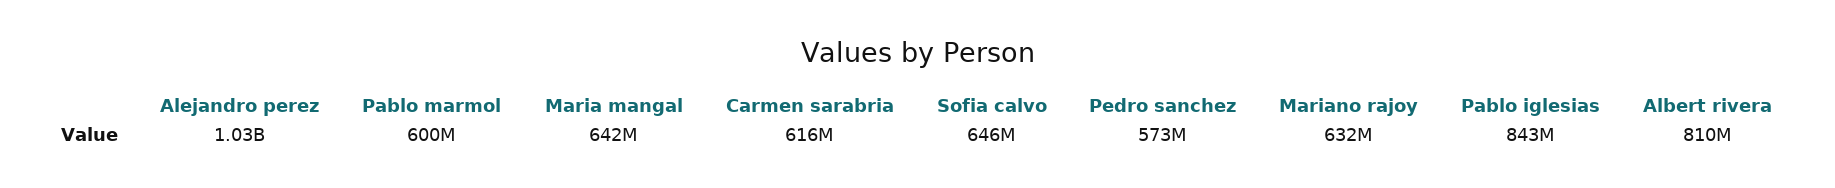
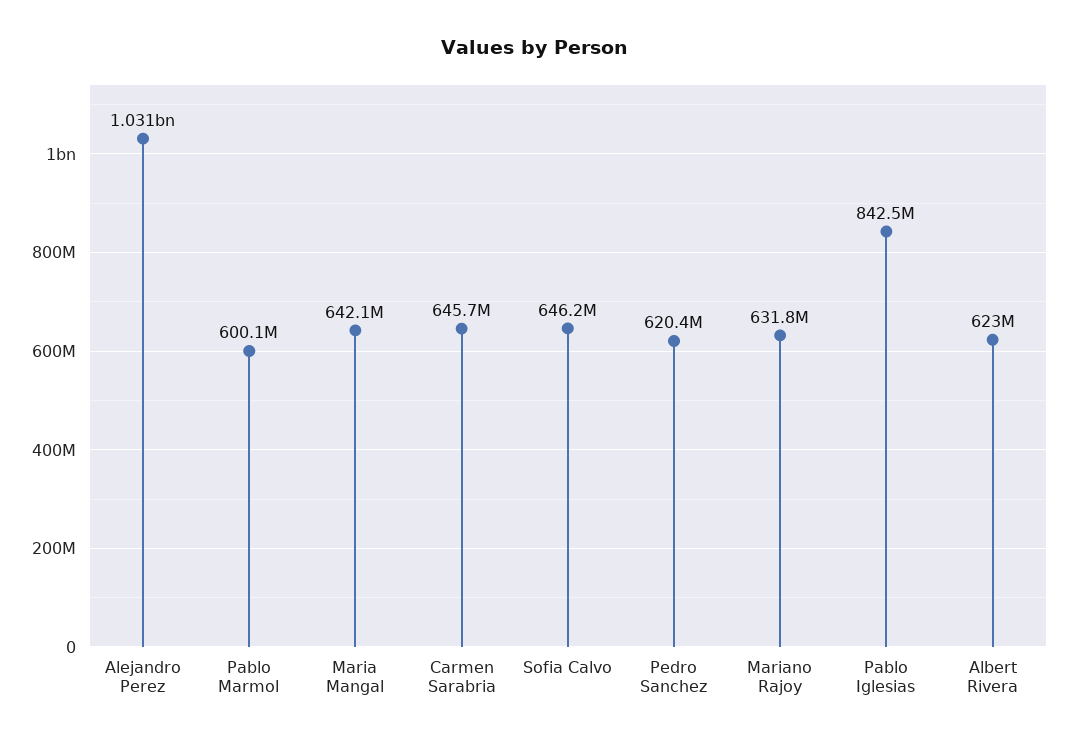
Carmen sarabria: 616000000 -> 645700000
Pedro sanchez: 573000000 -> 620400000
Albert rivera: 810000000 -> 623000000

